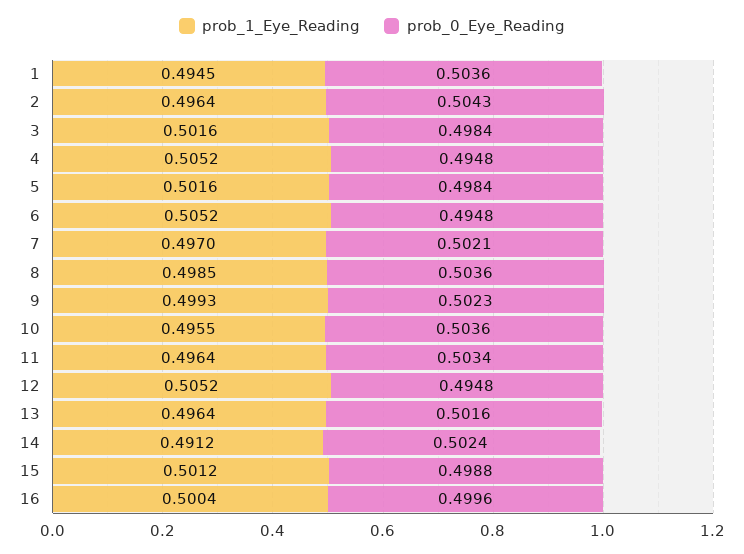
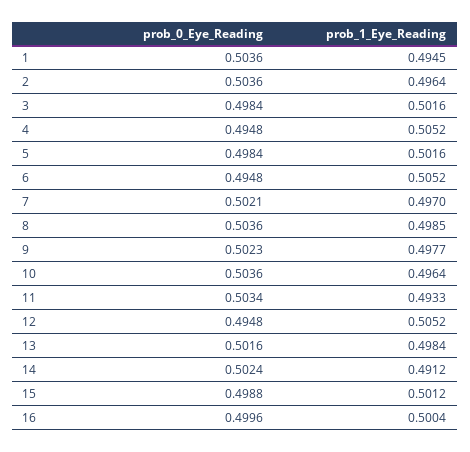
prob_0_Eye_Reading, 2: 0.5043 -> 0.5036
prob_1_Eye_Reading, 9: 0.4993 -> 0.4977
prob_1_Eye_Reading, 10: 0.4955 -> 0.4964
prob_1_Eye_Reading, 11: 0.4964 -> 0.4933
prob_1_Eye_Reading, 13: 0.4964 -> 0.4984

